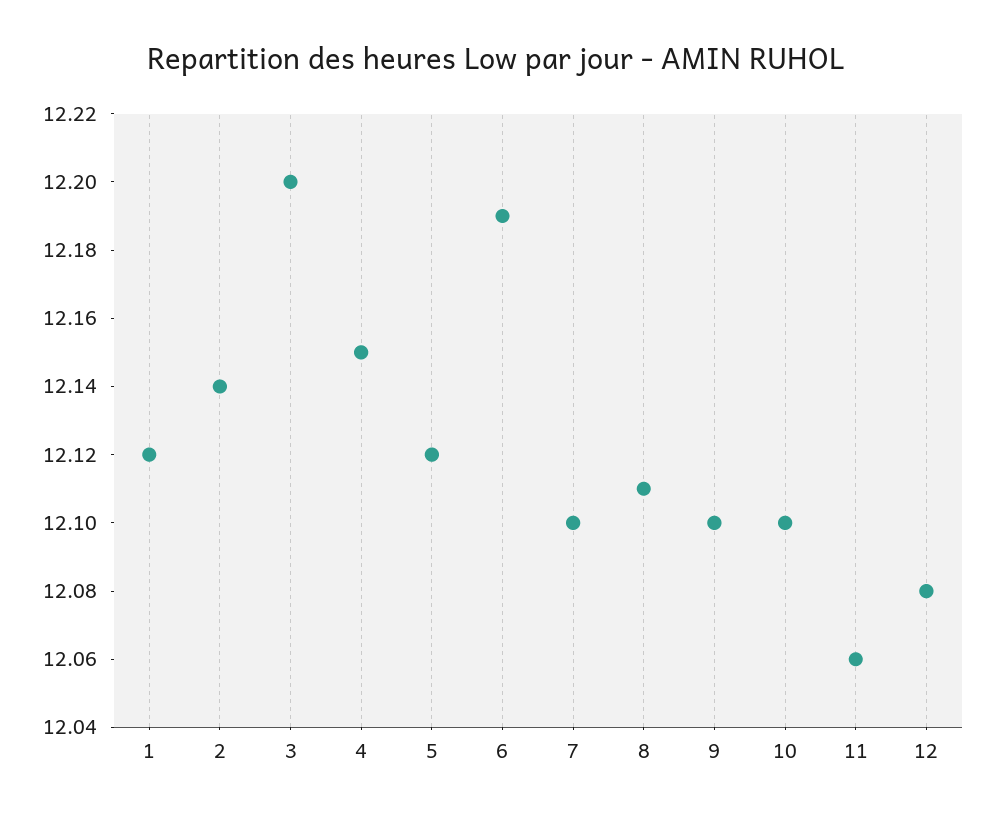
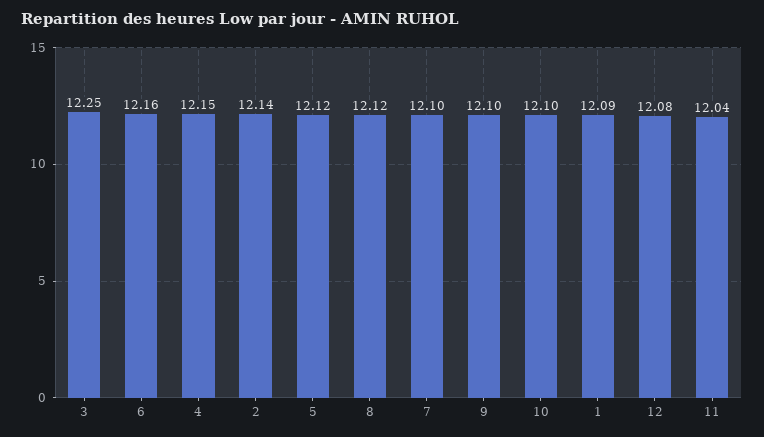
1: 12.12 -> 12.09
3: 12.2 -> 12.25
6: 12.19 -> 12.16
8: 12.11 -> 12.12
11: 12.06 -> 12.04

